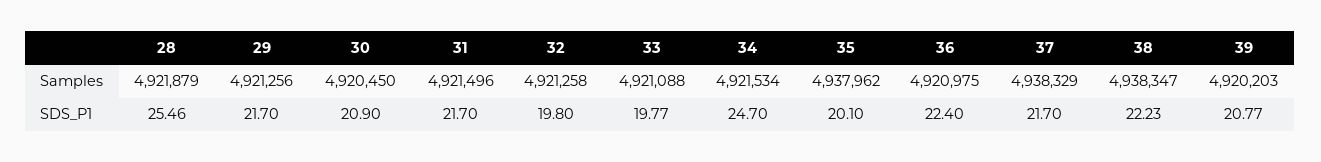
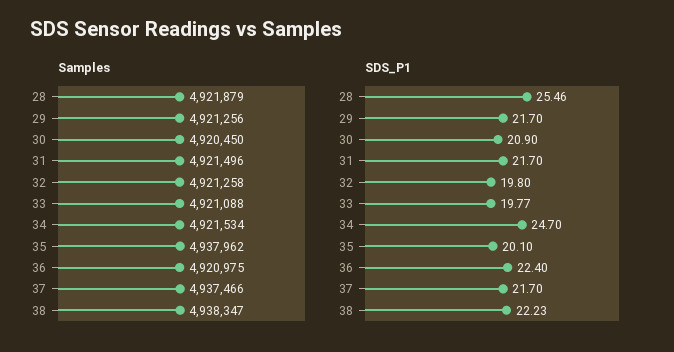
Samples, 37: 4938329 -> 4937466
Samples, 39: 4920203 -> none
SDS_P1, 39: 20.77 -> none

